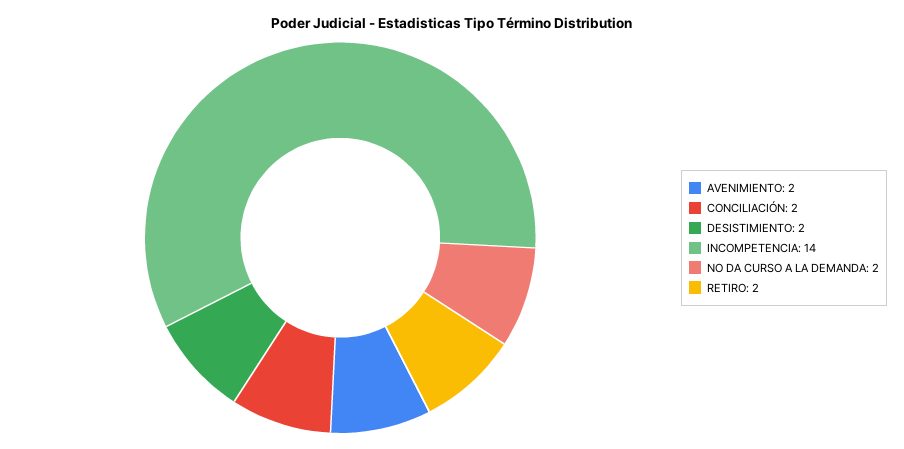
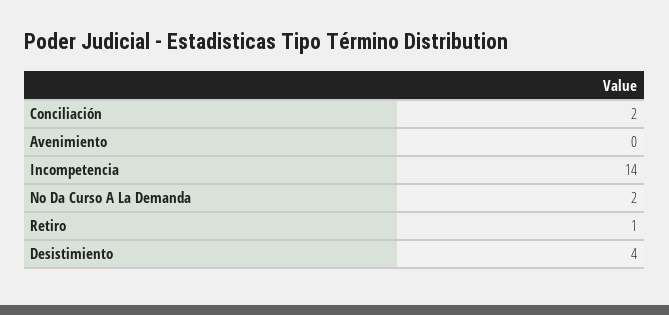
AVENIMIENTO: 2 -> 0
DESISTIMIENTO: 2 -> 4
RETIRO: 2 -> 1

